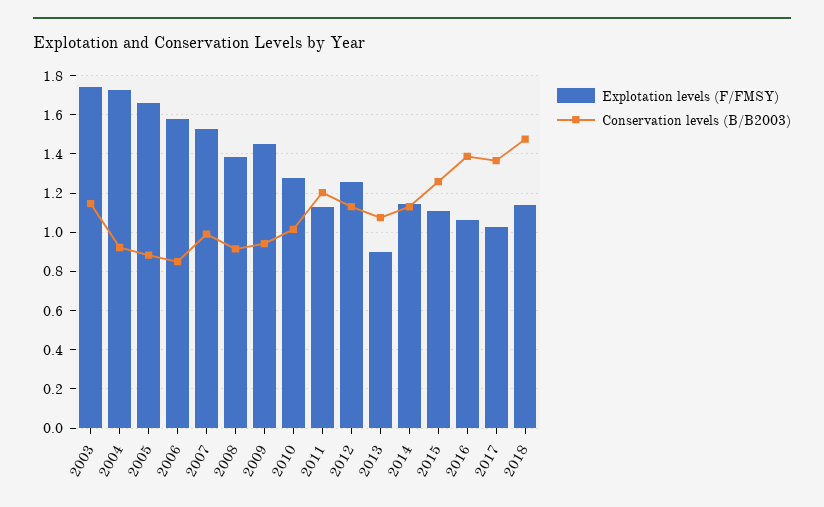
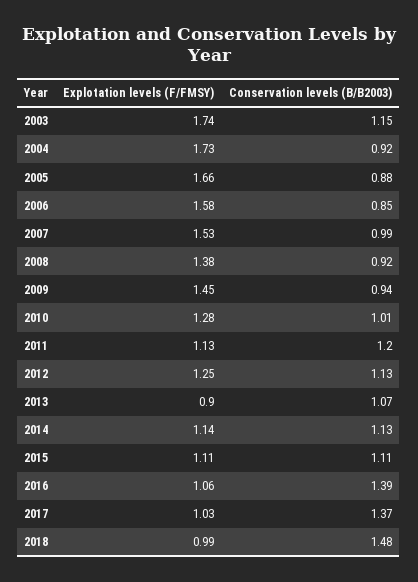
Conservation levels (B/B2003), 2015: 1.25 -> 1.11
Explotation levels (F/FMSY), 2018: 1.15 -> 0.99

